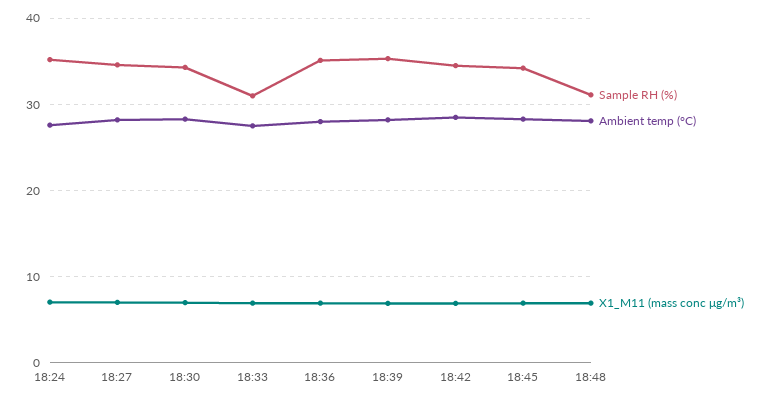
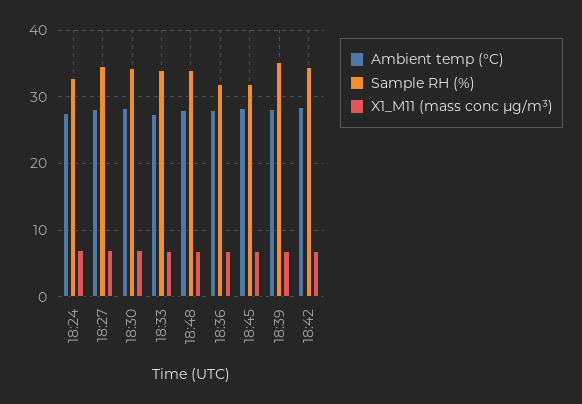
Sample RH (%), 18:24: 35 -> 33
Sample RH (%), 18:33: 31 -> 34
Sample RH (%), 18:36: 35 -> 32
Sample RH (%), 18:45: 34 -> 32
Sample RH (%), 18:48: 31 -> 34

